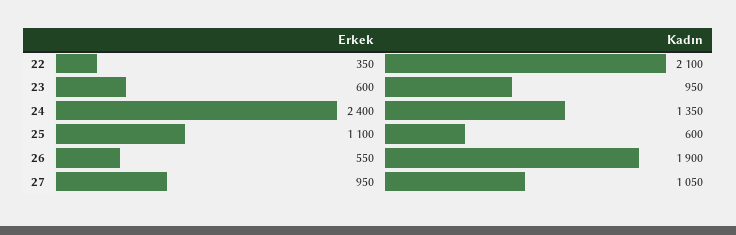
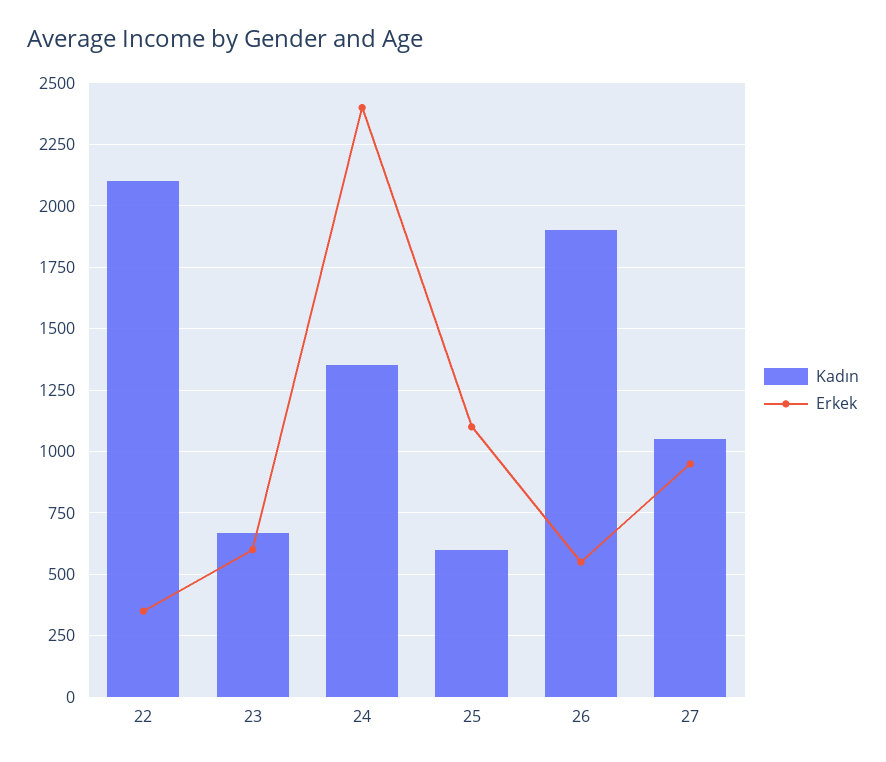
Kadın, 23: 950 -> 675

